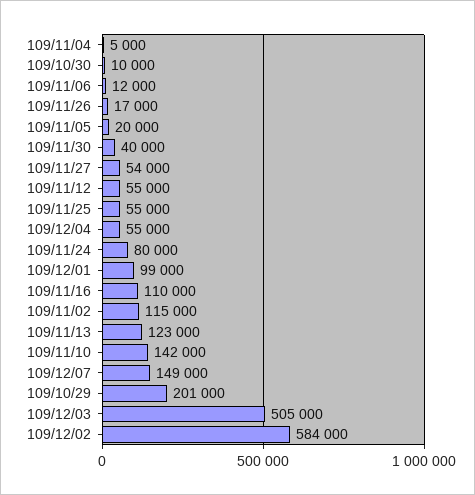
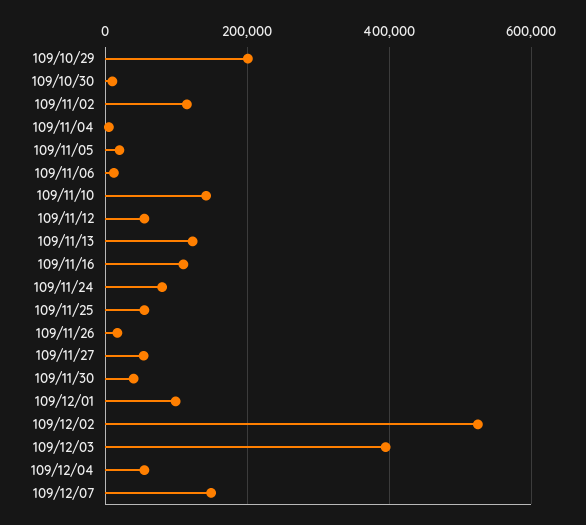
109/12/03: 505000 -> 400000
109/12/02: 584000 -> 520000

